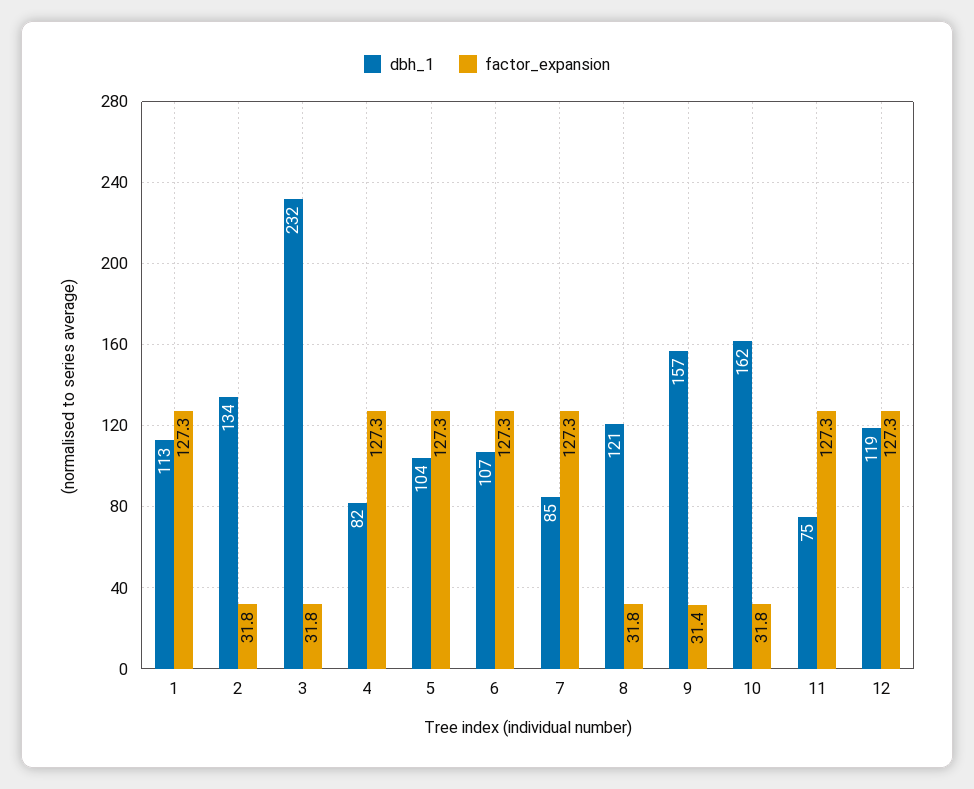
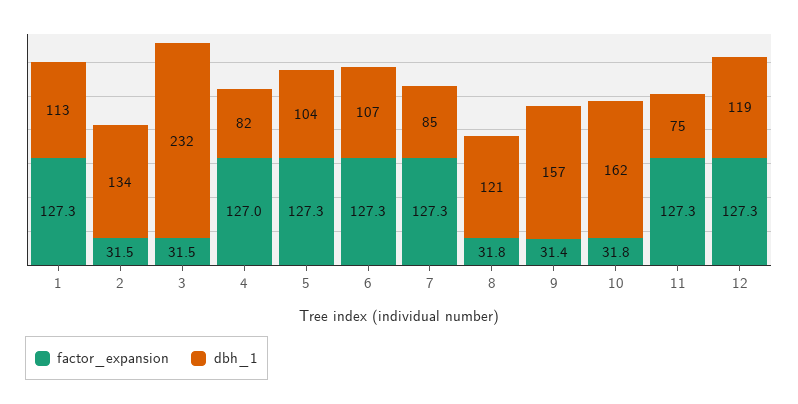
factor_expansion, 2: 31.8 -> 31.5
factor_expansion, 3: 31.8 -> 31.5
factor_expansion, 4: 127.3 -> 127

